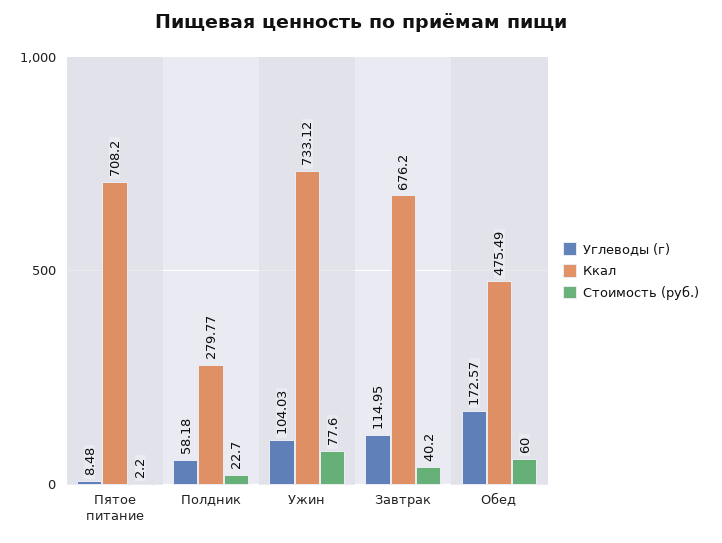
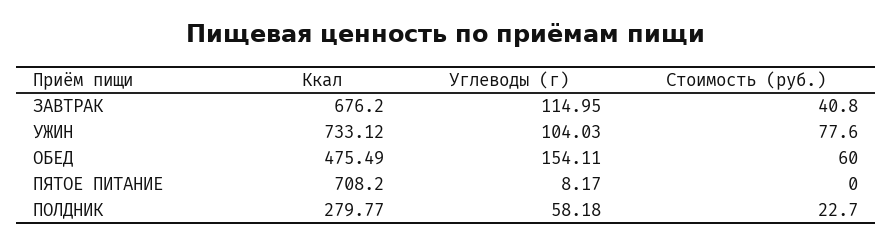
Углеводы (г), Пятое питание: 8.48 -> 8.17
Стоимость (руб.), Пятое питание: 2.2 -> 0
Стоимость (руб.), Завтрак: 40.2 -> 40.8
Углеводы (г), Обед: 172.57 -> 154.11

